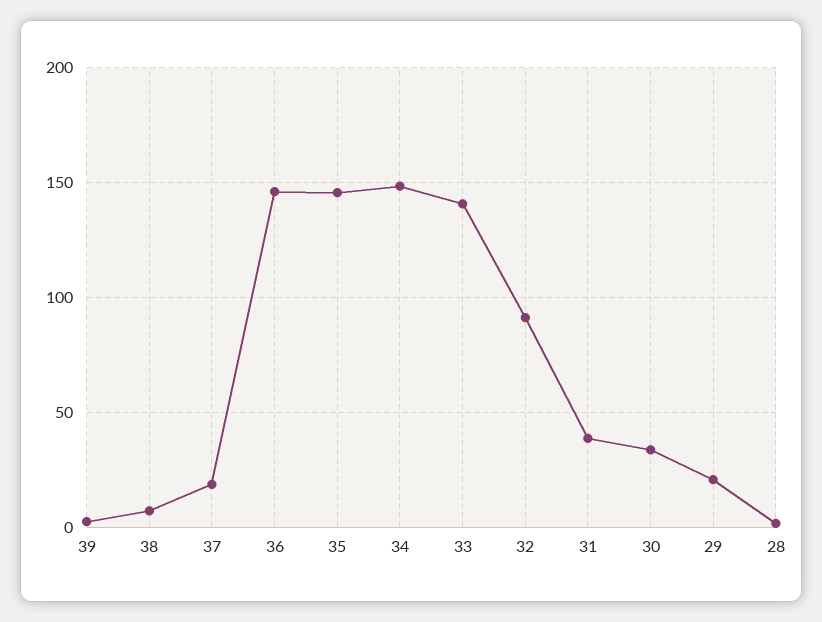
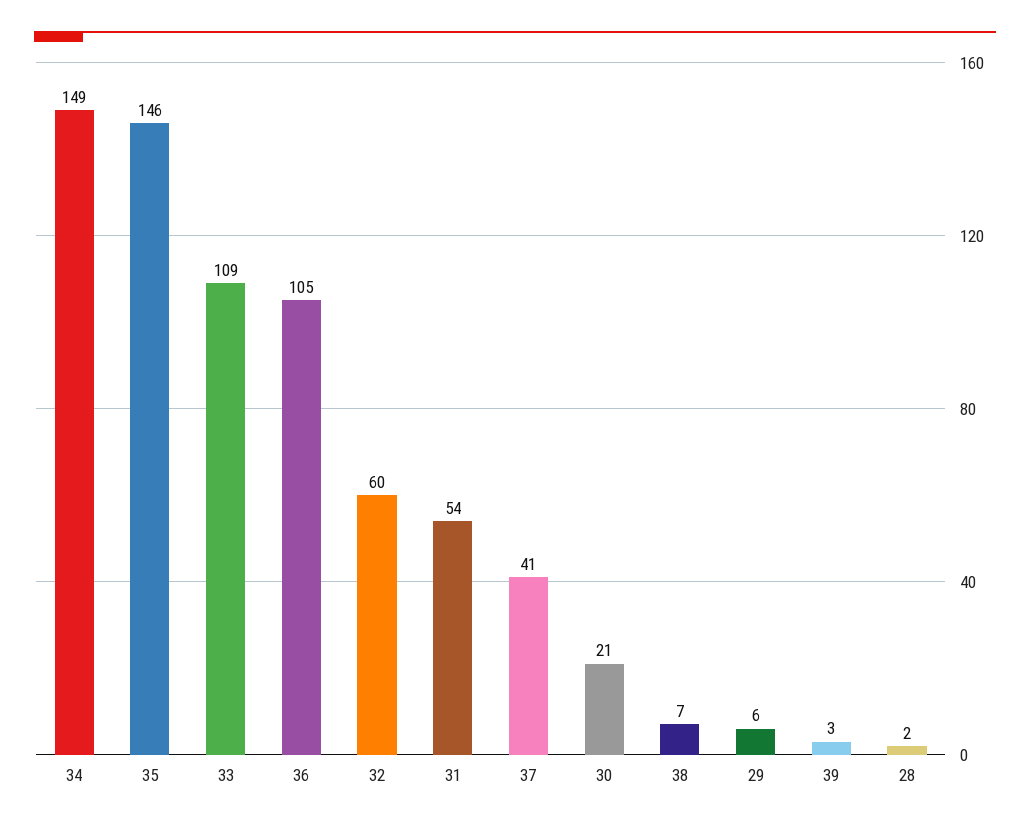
37: 20 -> 41
36: 145 -> 105
33: 140 -> 109
32: 90 -> 60
31: 40 -> 54
30: 35 -> 21
29: 20 -> 6

